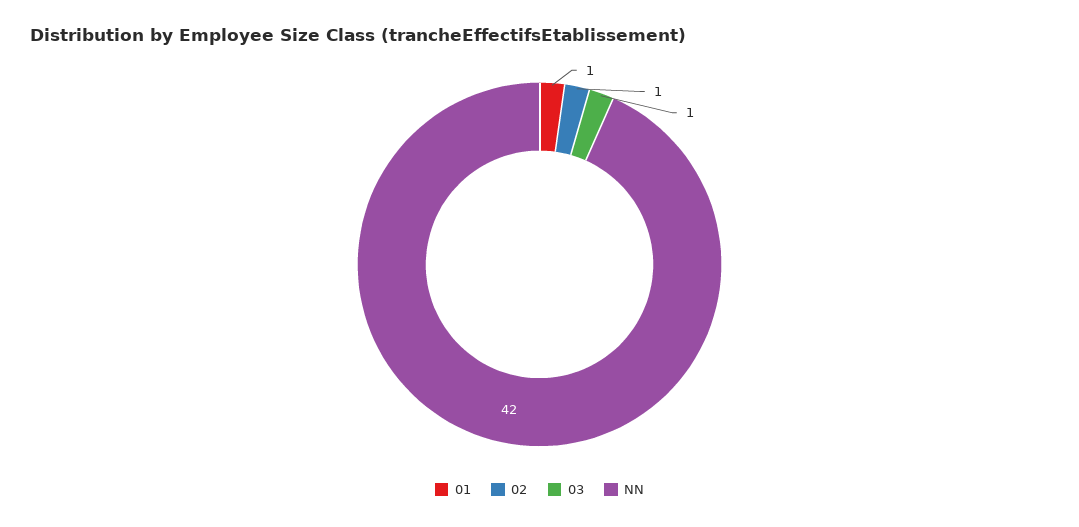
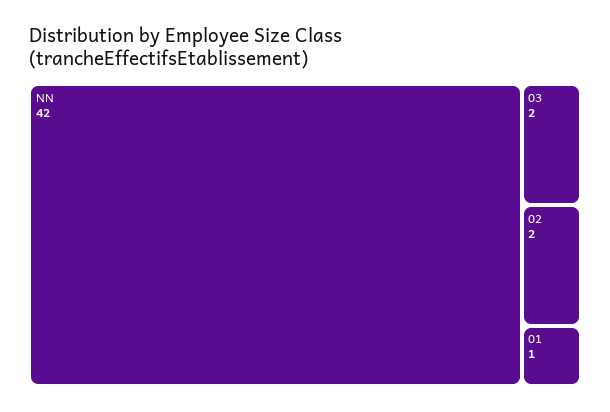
02: 1 -> 2
03: 1 -> 2

